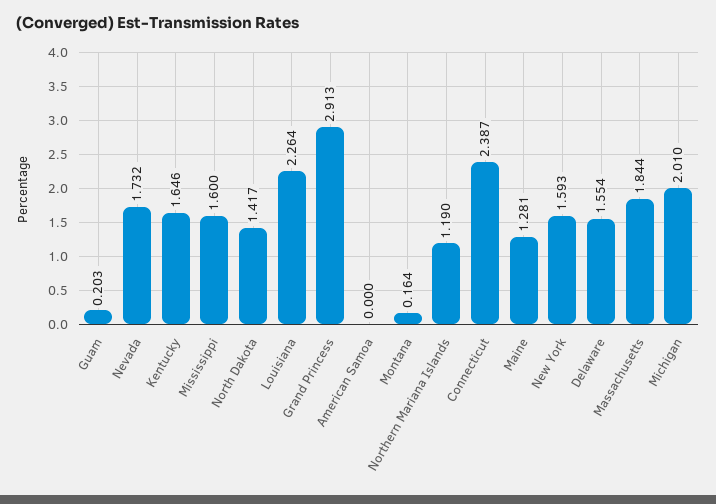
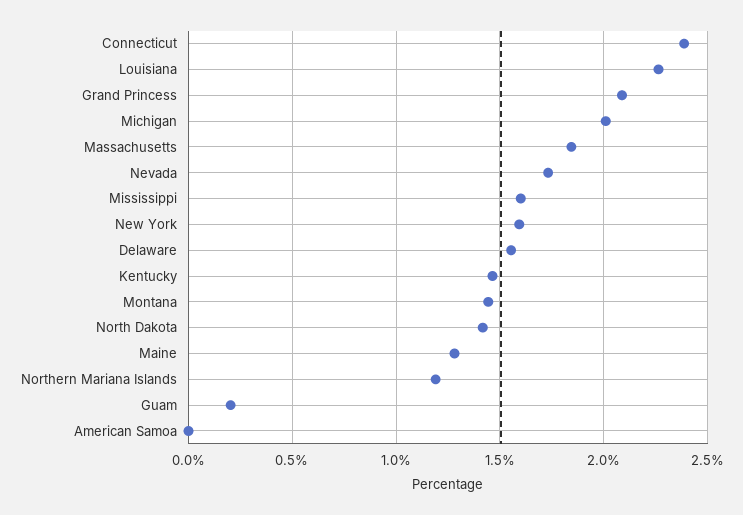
Kentucky: 1.646 -> 1.45
Grand Princess: 2.913 -> 2.1
Montana: 0.164 -> 1.45

